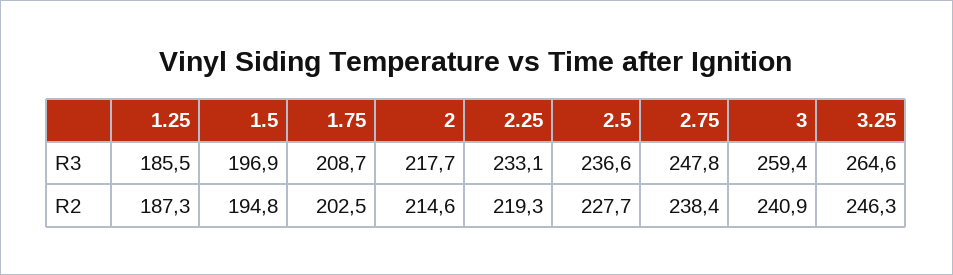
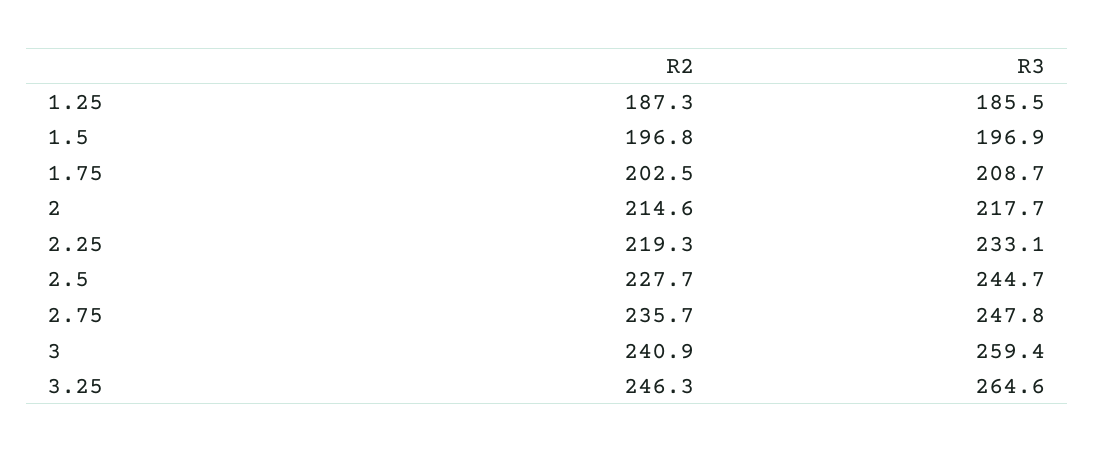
2.5, R3: 236.6 -> 244.7
1.5, R2: 194.8 -> 196.8
2.75, R2: 238.4 -> 235.7

